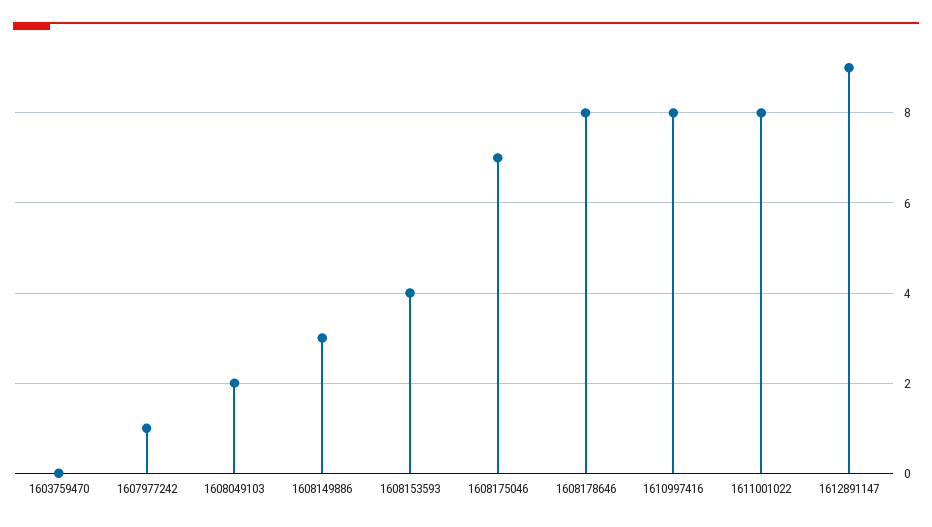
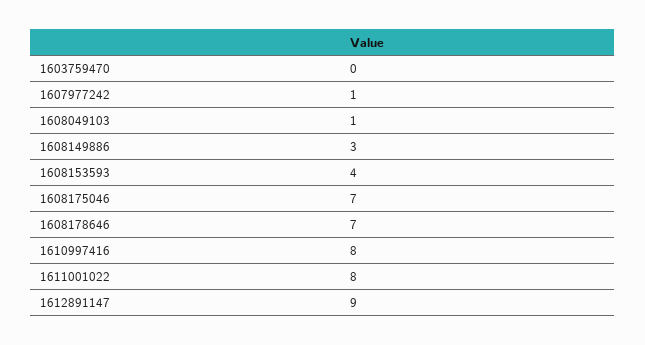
1608049103: 2 -> 1
1608178646: 8 -> 7

